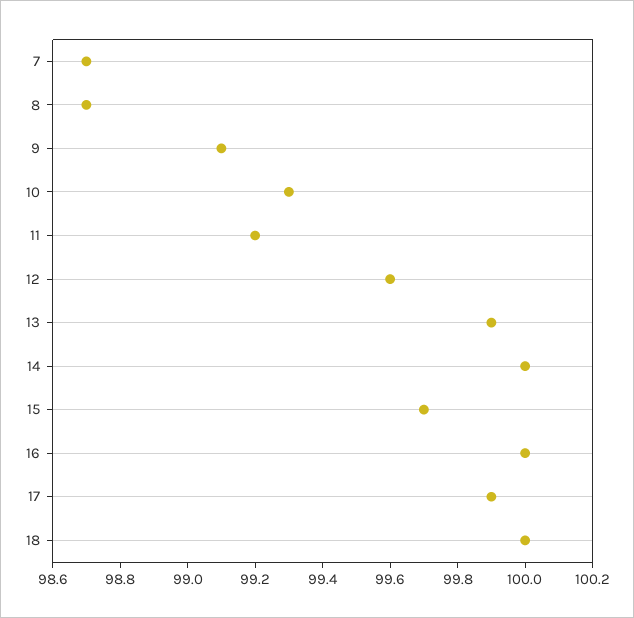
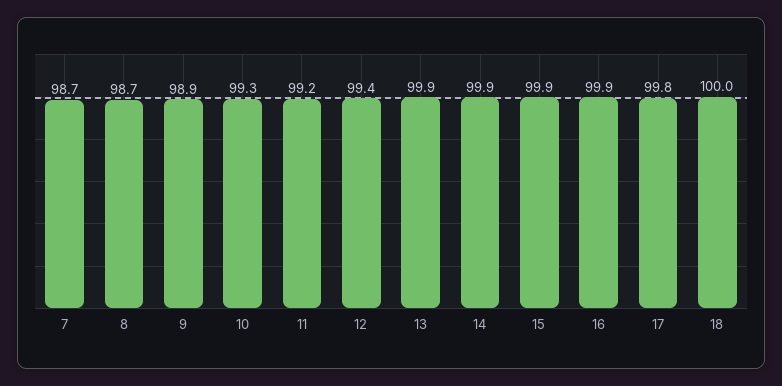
9: 99.1 -> 98.9
12: 99.6 -> 99.4
14: 100 -> 99.9
15: 99.7 -> 99.9
16: 100 -> 99.9
17: 99.9 -> 99.8

